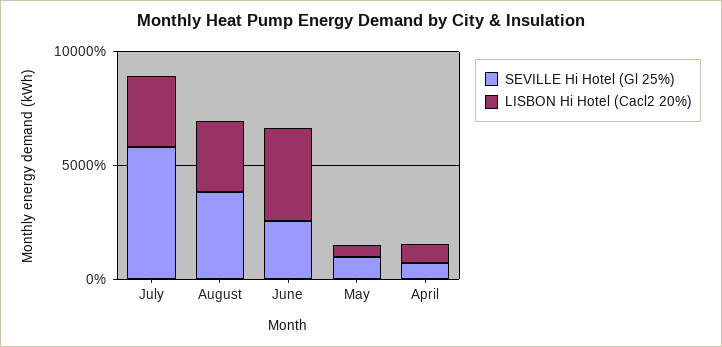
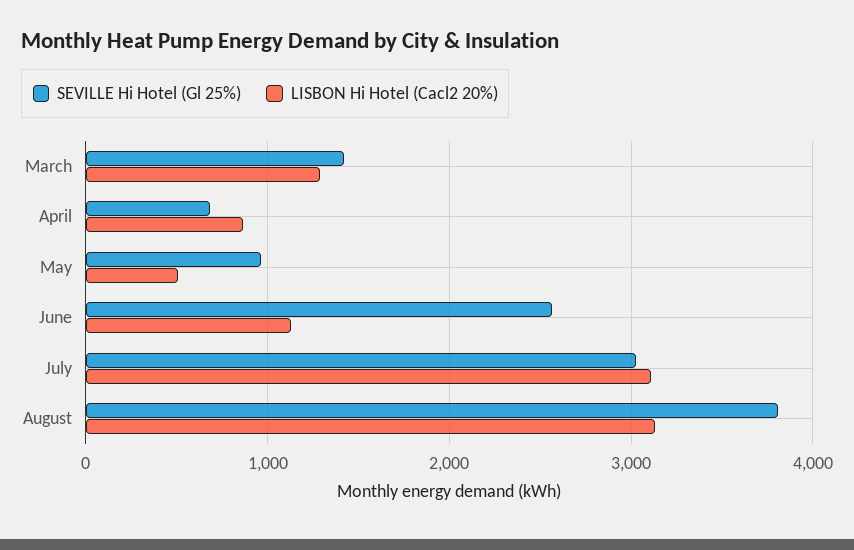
SEVILLE Hi Hotel (Gl 25%), July: 6000 -> 3000
LISBON Hi Hotel (Cacl2 20%), June: 4000 -> 1100
SEVILLE Hi Hotel (Gl 25%), March: none -> 1400
LISBON Hi Hotel (Cacl2 20%), March: none -> 1300

